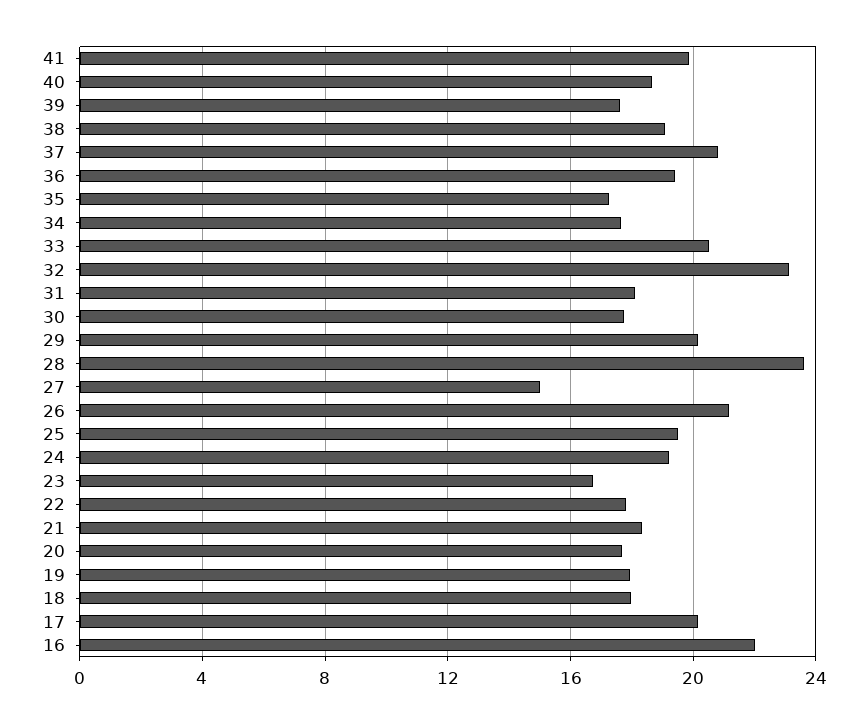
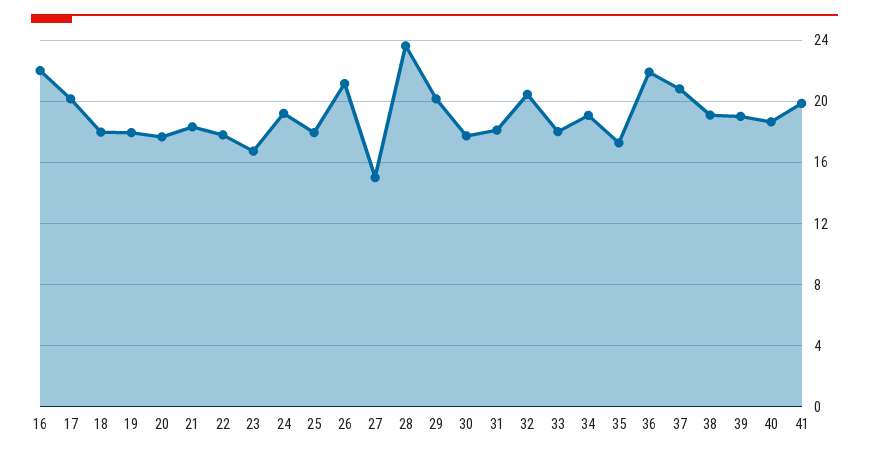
39: 17.5 -> 19
36: 19.5 -> 22
34: 17.5 -> 19
33: 20.5 -> 18
32: 23 -> 20.5
25: 19.5 -> 18

